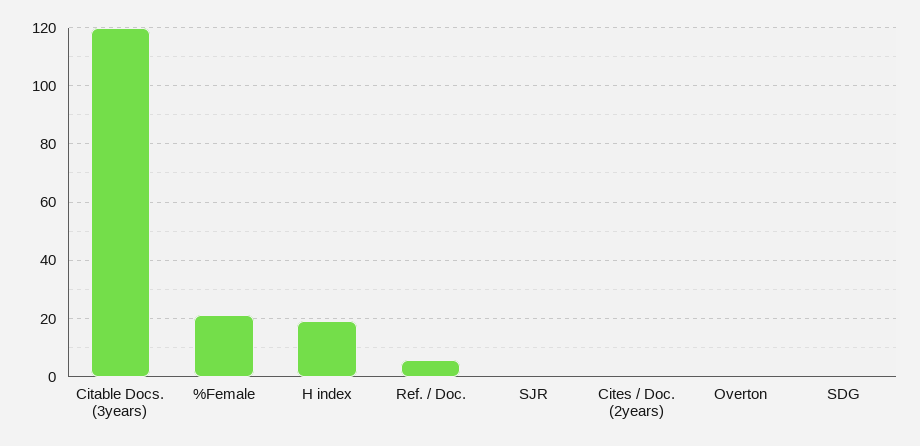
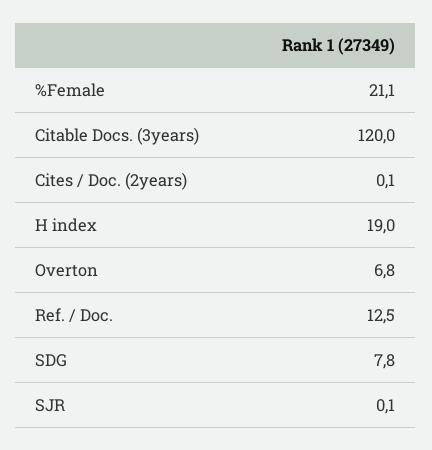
Ref. / Doc.: 5 -> 12.5
Overton: 0 -> 6.8
SDG: 0 -> 7.8

